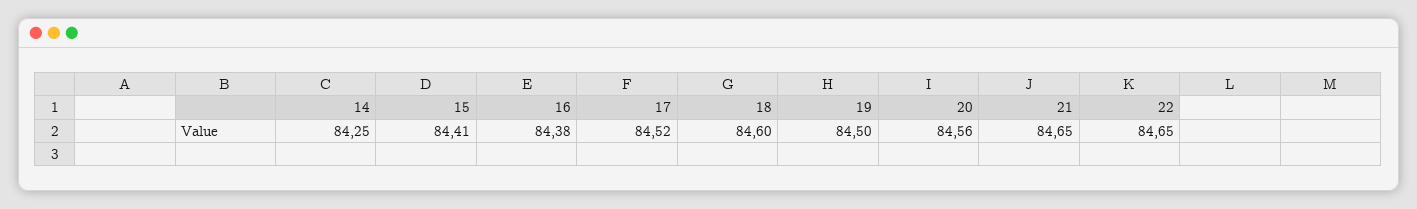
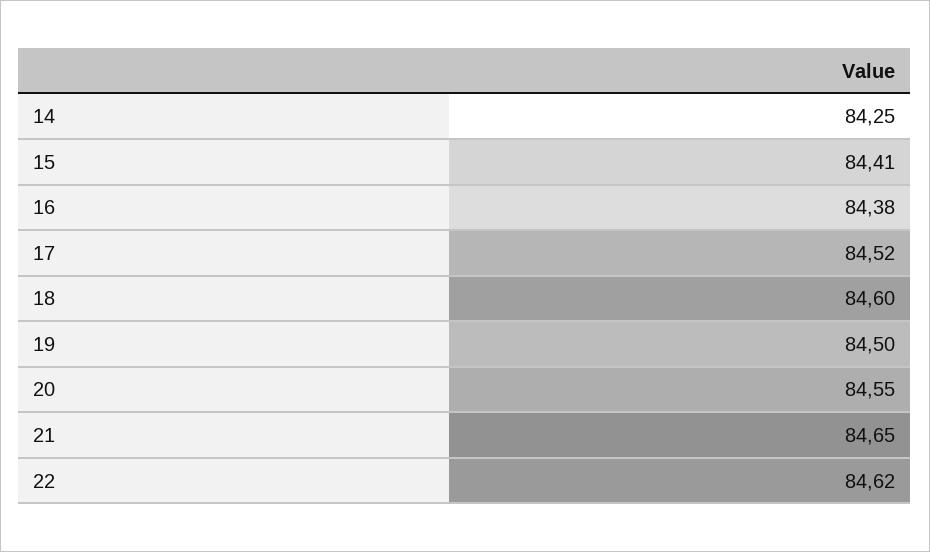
20: 84.56 -> 84.55
22: 84.65 -> 84.62

